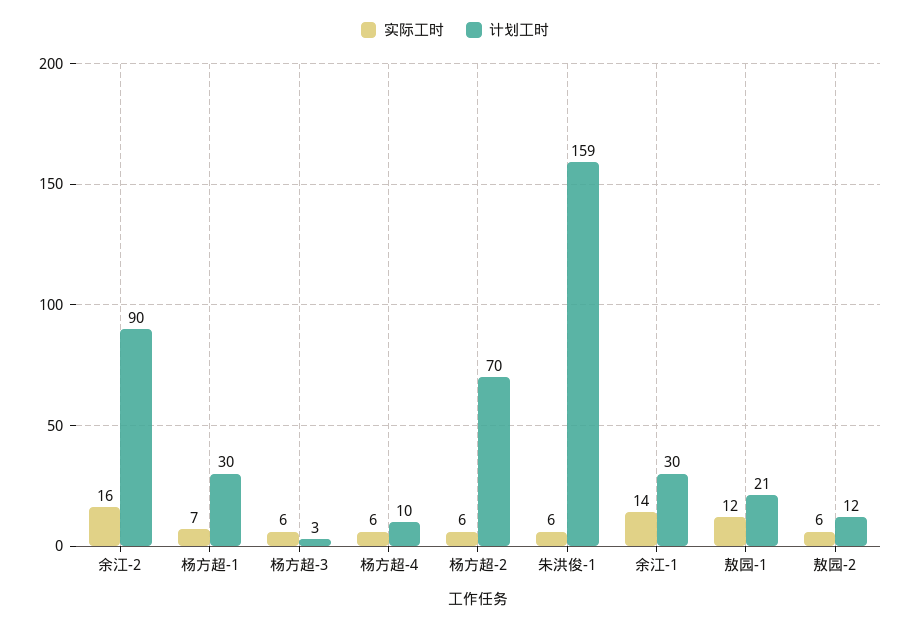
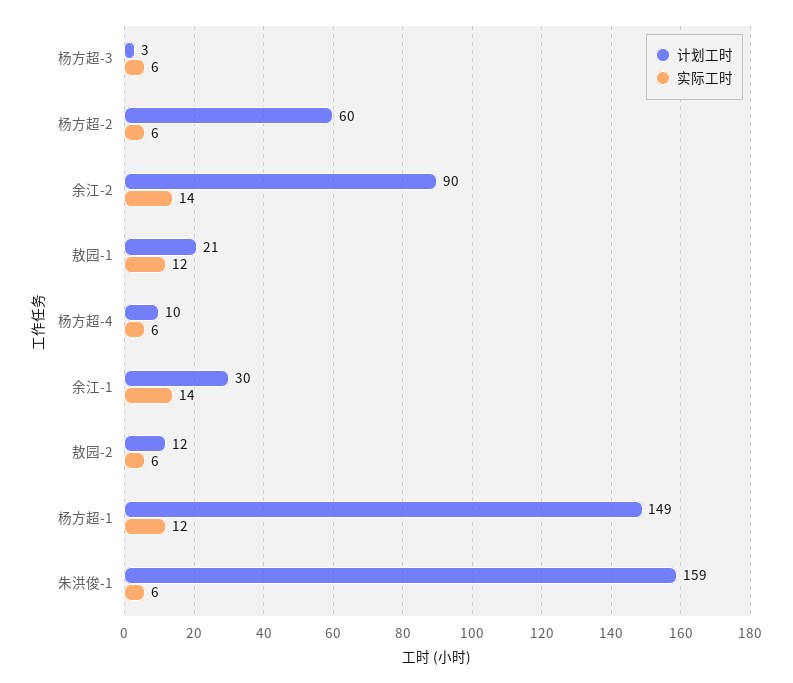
实际工时, 余江-2: 16 -> 14
实际工时, 杨方超-1: 7 -> 12
计划工时, 杨方超-1: 30 -> 149
计划工时, 杨方超-2: 70 -> 60

